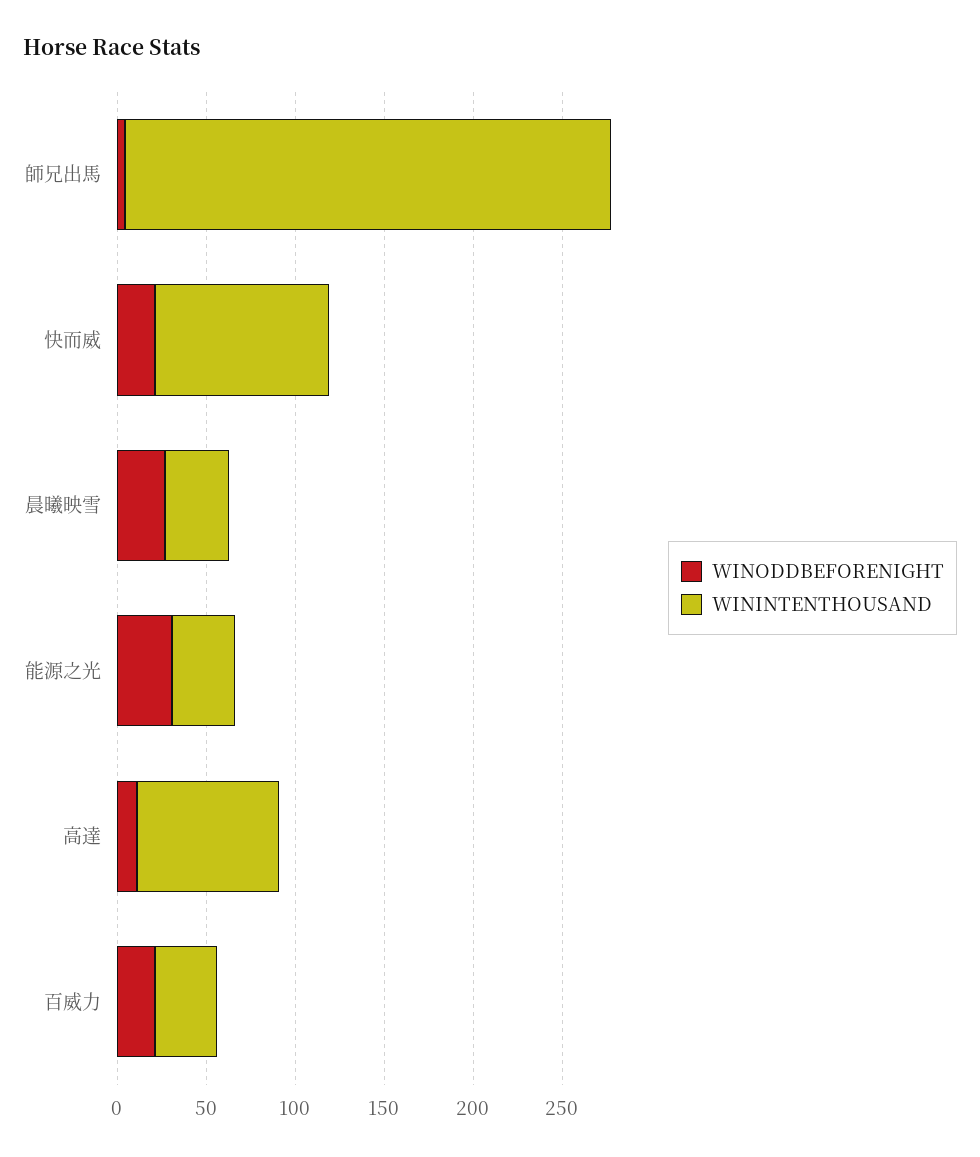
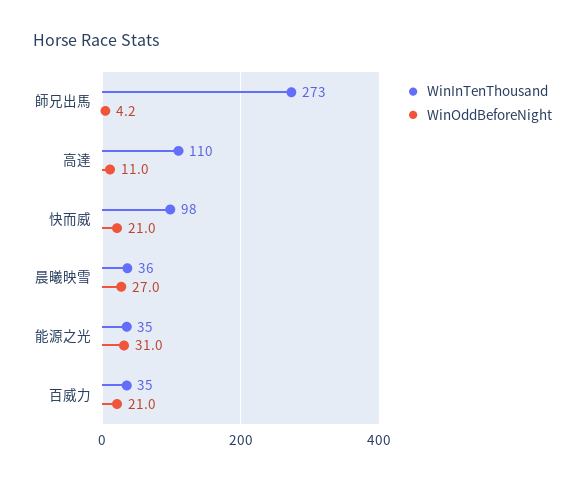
WININTENTHOUSAND, 高達: 80 -> 110

